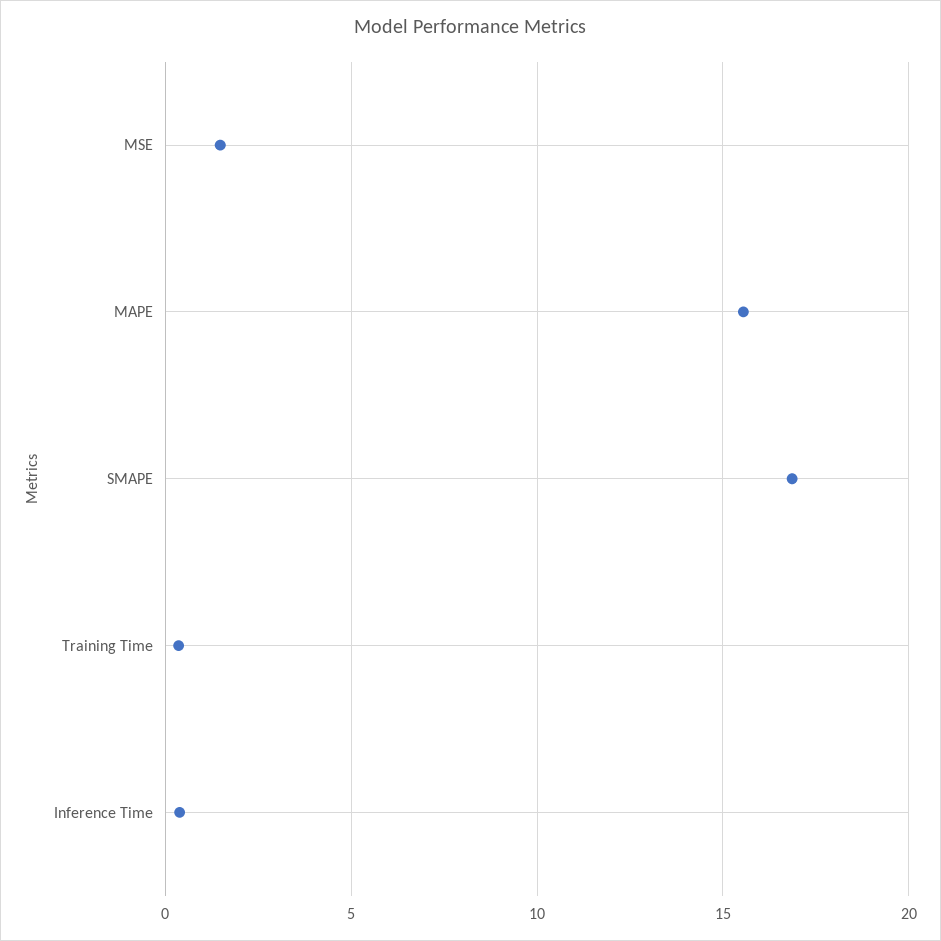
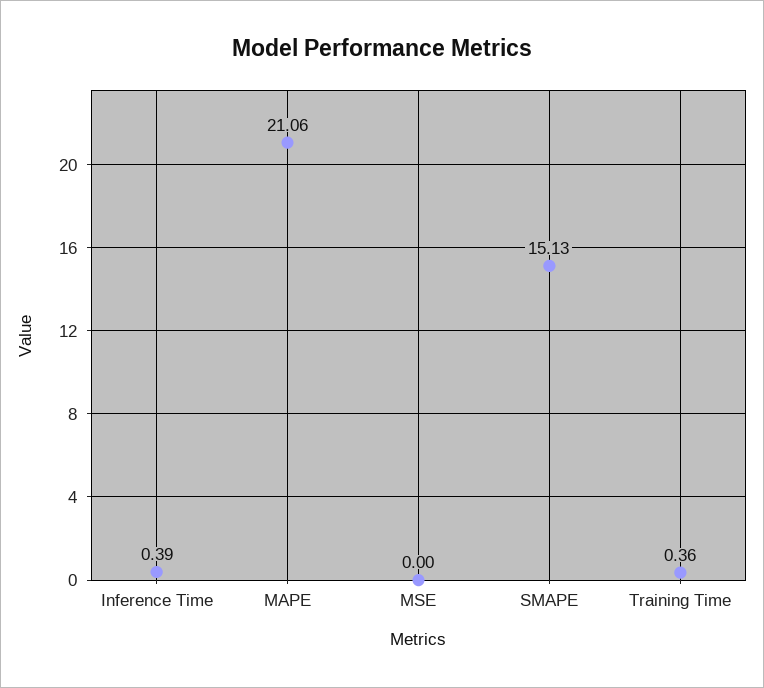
MSE: 1.5 -> 0
MAPE: 15.5 -> 21.06
SMAPE: 17 -> 15.13

